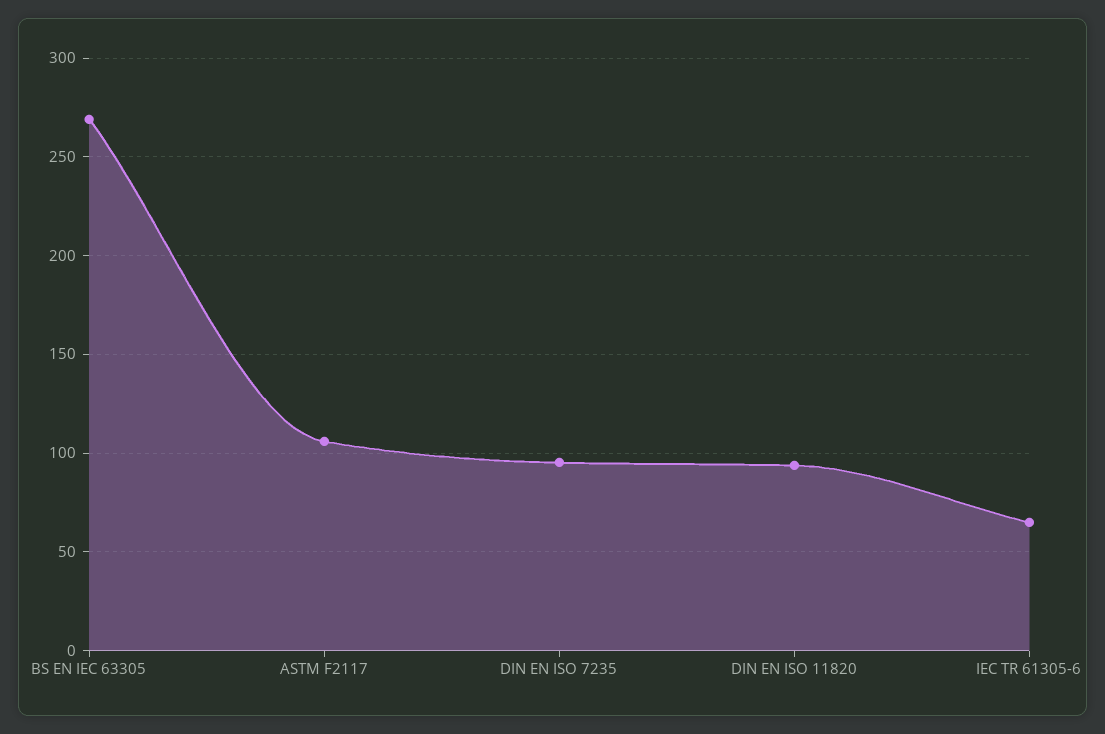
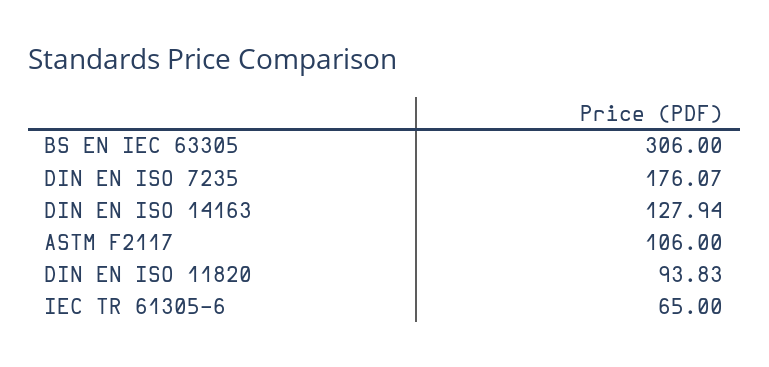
BS EN IEC 63305: 270 -> 306
DIN EN ISO 7235: 95 -> 176.07
DIN EN ISO 14163: none -> 127.94

